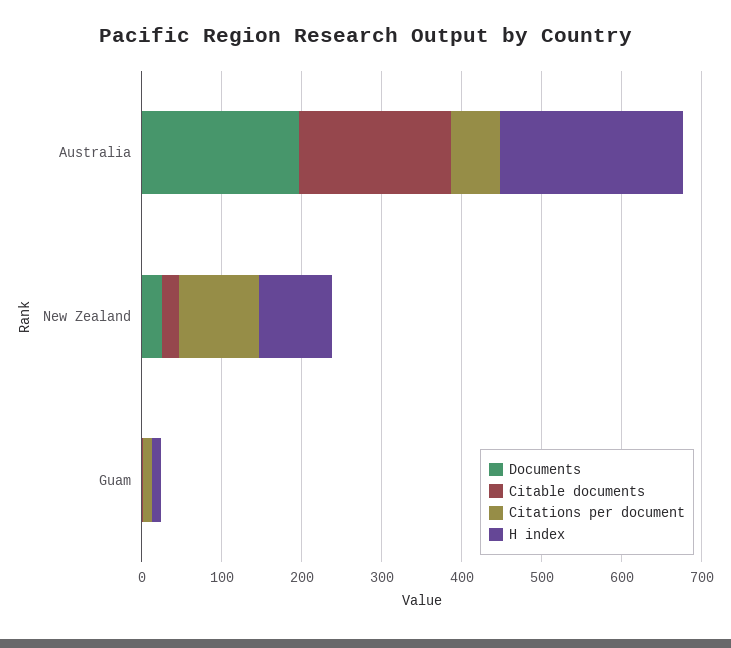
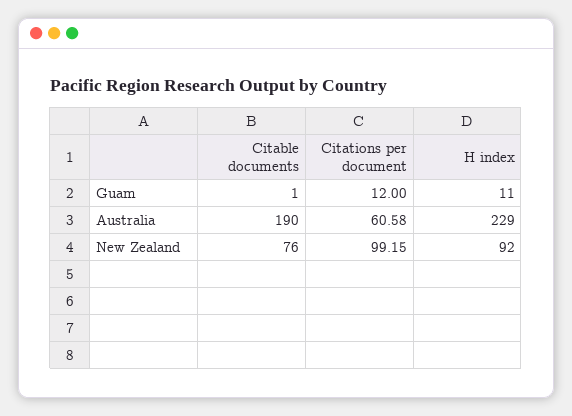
Documents, Australia: 200 -> none
Documents, New Zealand: 20 -> none
Citable documents, New Zealand: 20 -> 76
Documents, Guam: 0 -> none

